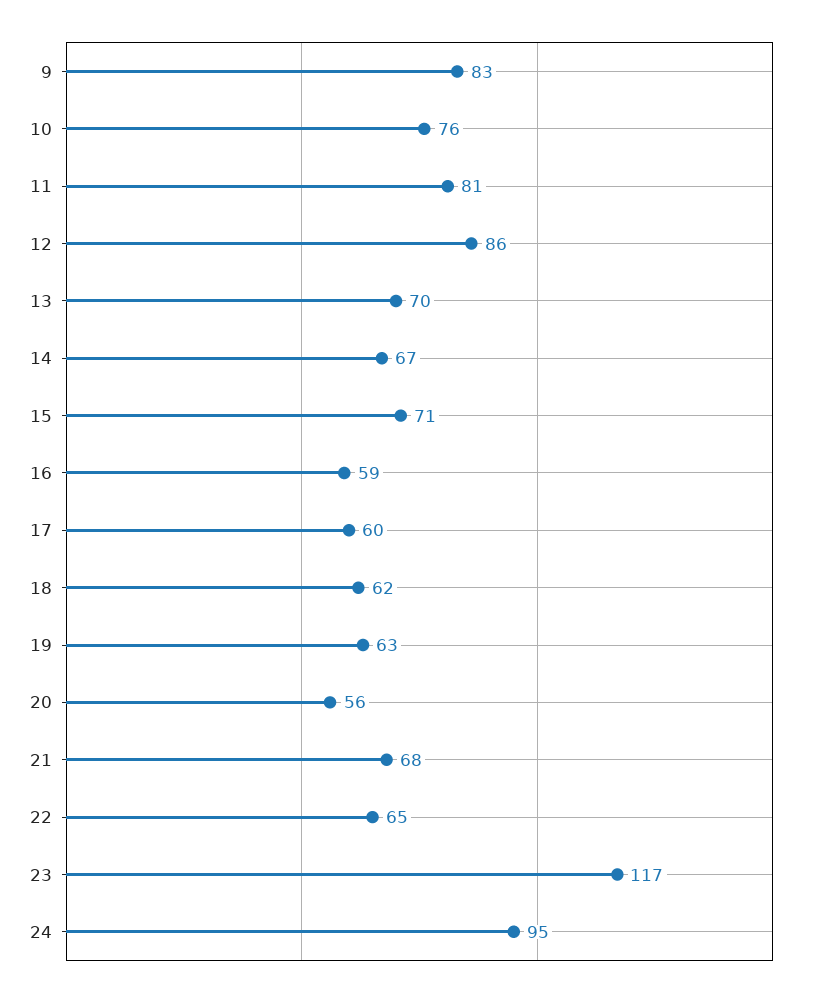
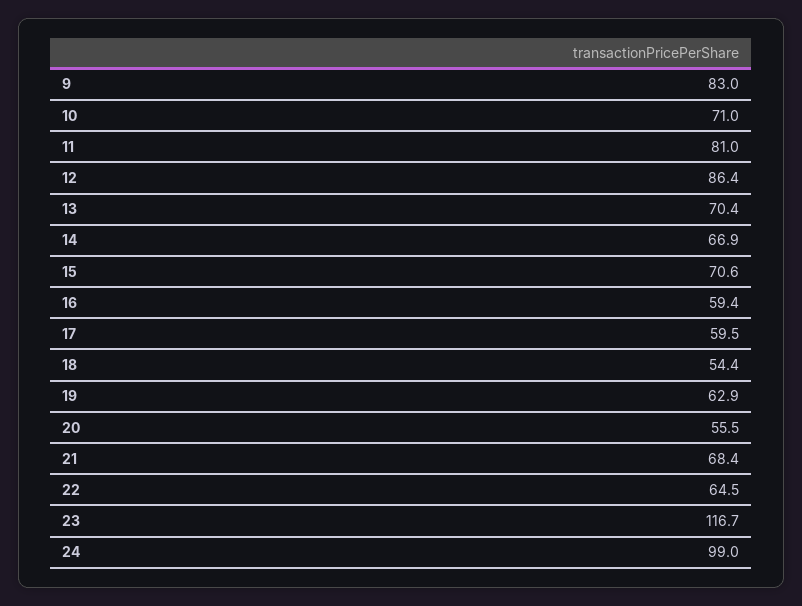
10: 76 -> 71
18: 62 -> 54.4
24: 95 -> 99

